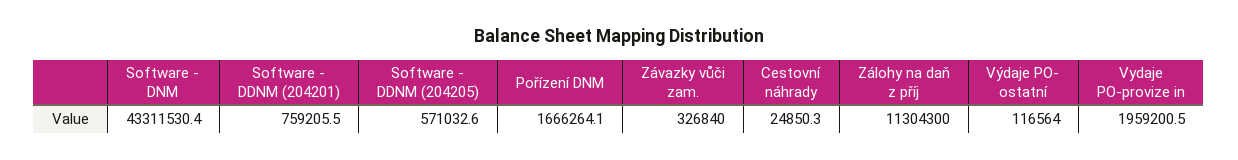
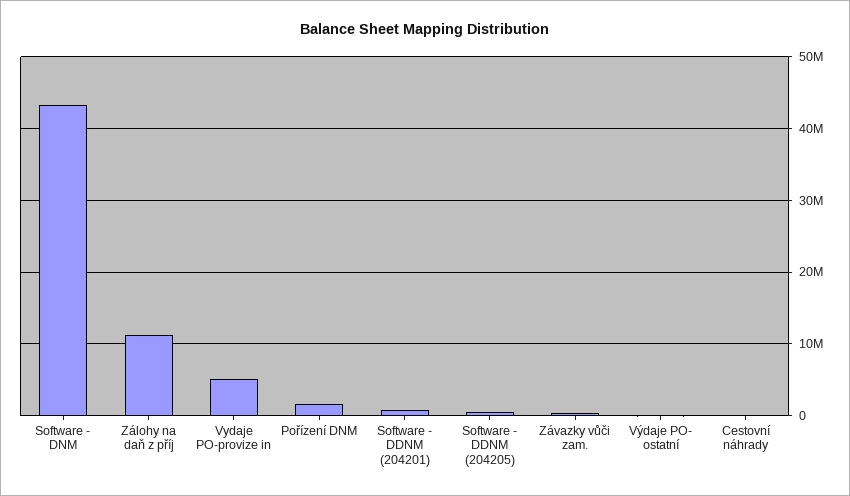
Vydaje PO-provize in: 1959200.5 -> 5000000

